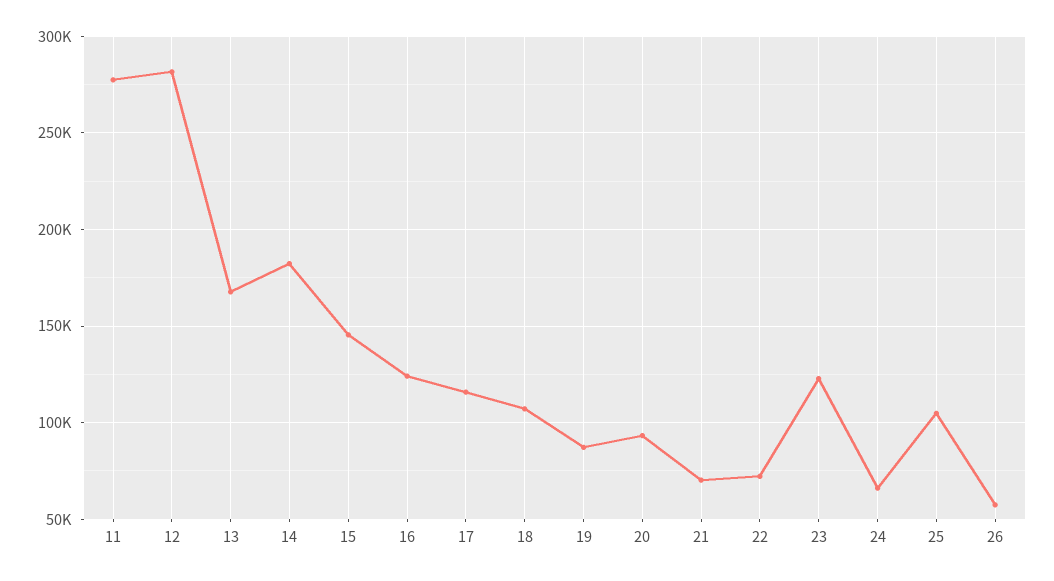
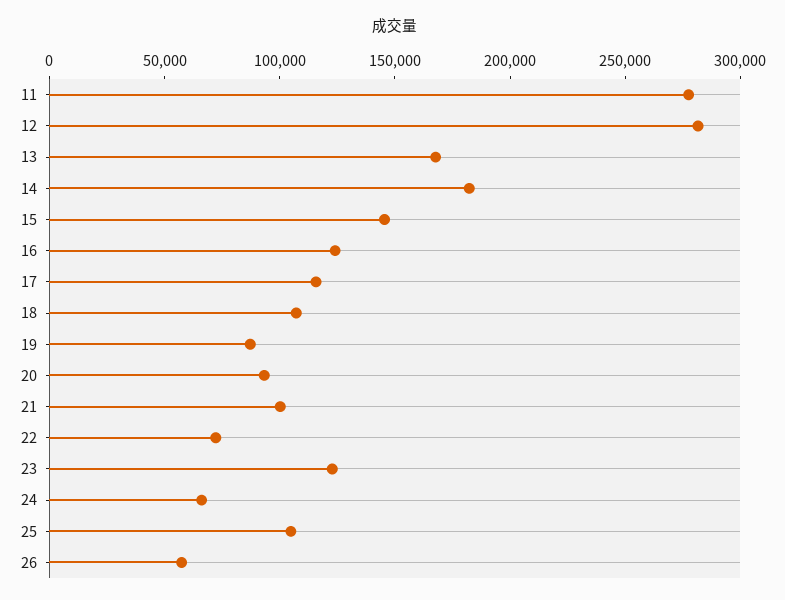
21: 70000 -> 100000

